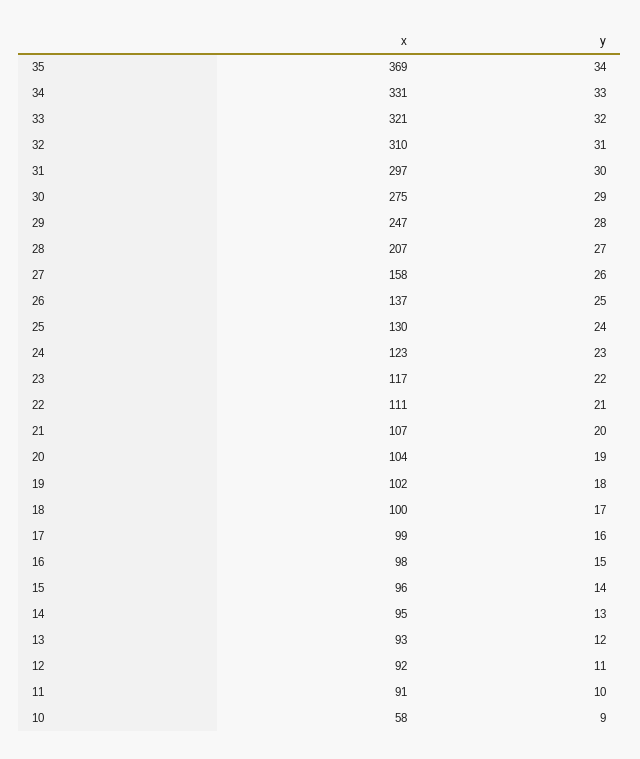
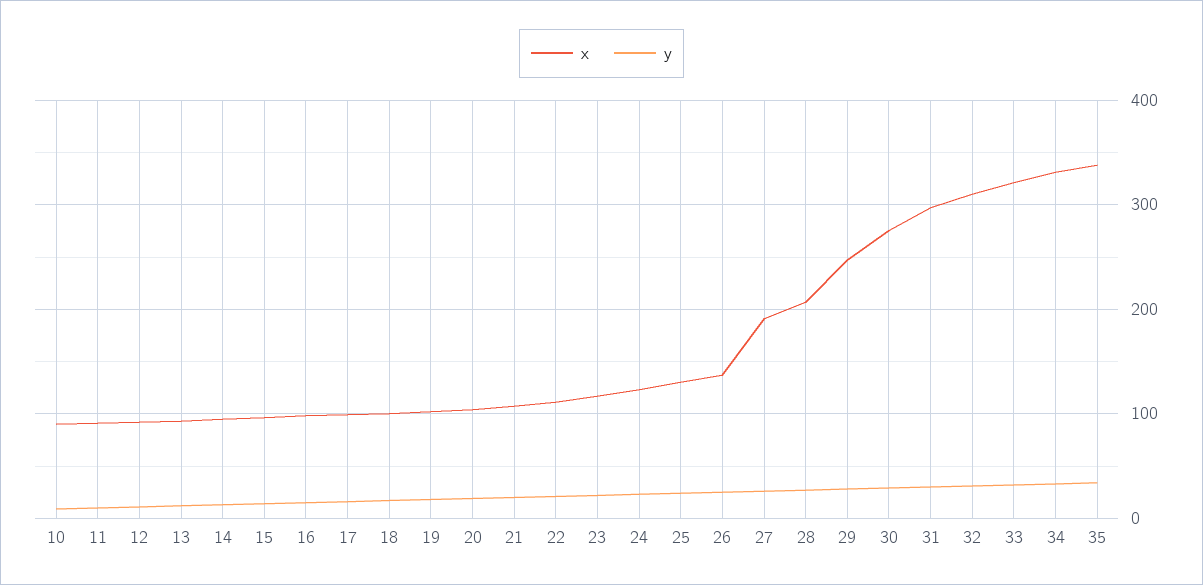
x, 35: 369 -> 340
x, 27: 158 -> 190
x, 10: 58 -> 90

